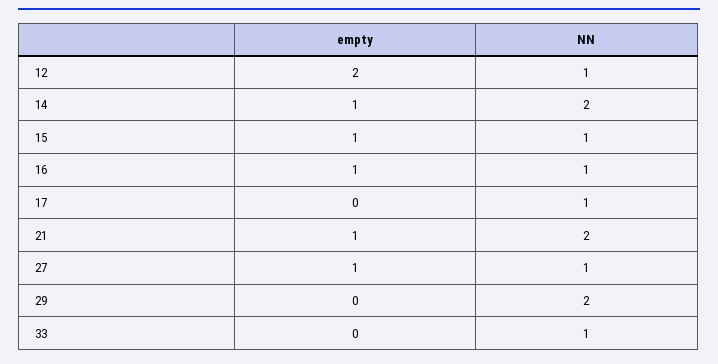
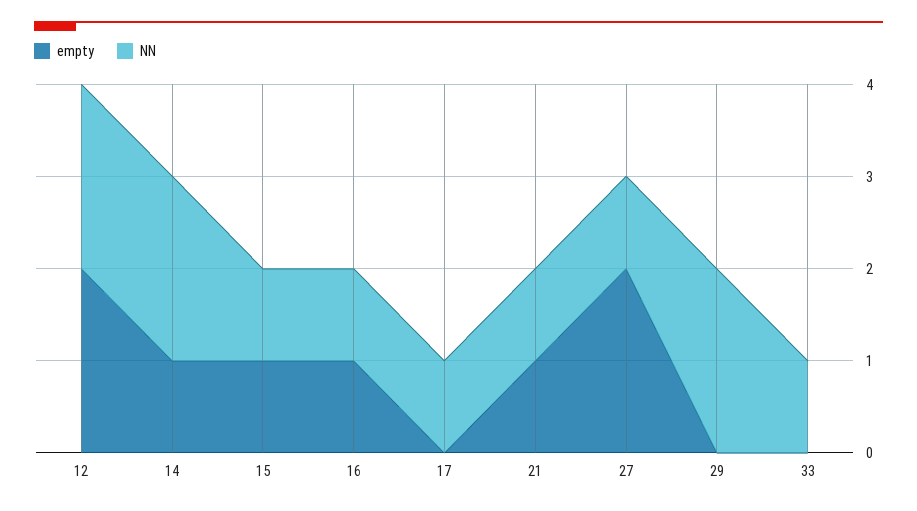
NN, 12: 1 -> 2
NN, 21: 2 -> 1
empty, 27: 1 -> 2

